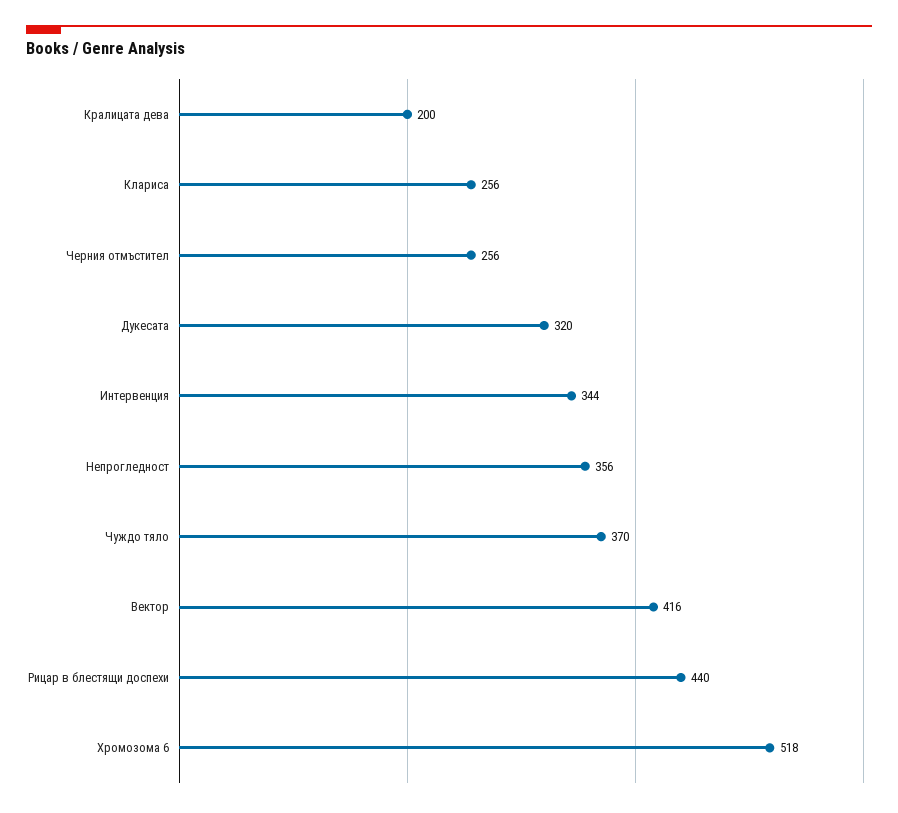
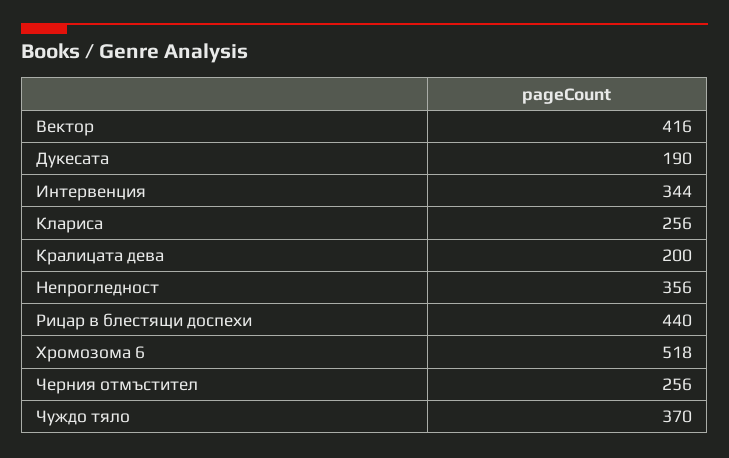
Дукесата: 320 -> 190

